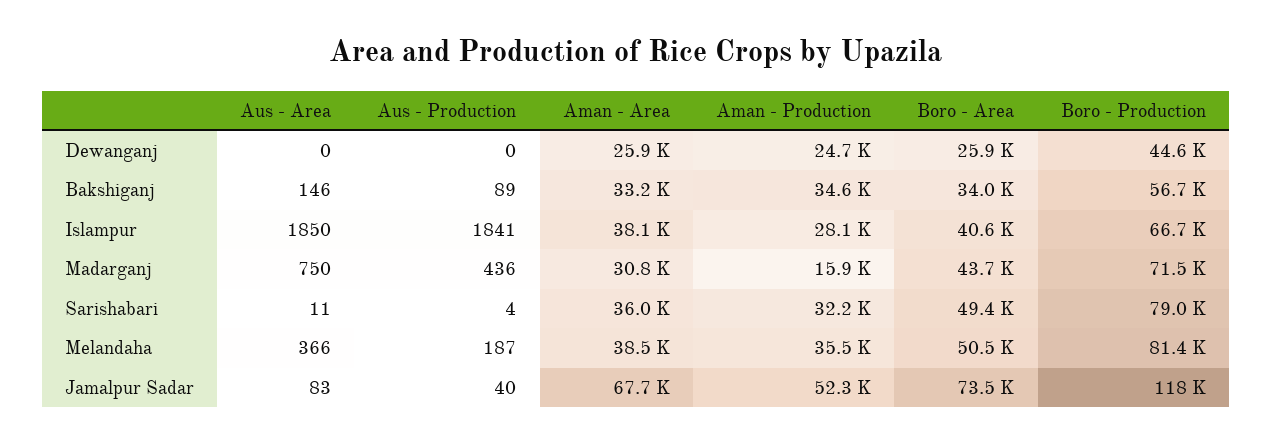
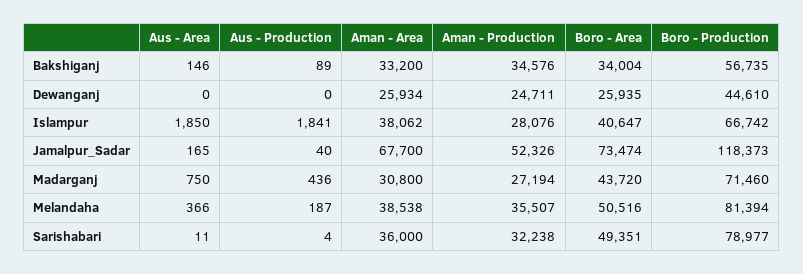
Aman - Production, Madarganj: 15900 -> 27194
Aus - Area, Jamalpur Sadar: 83 -> 165

